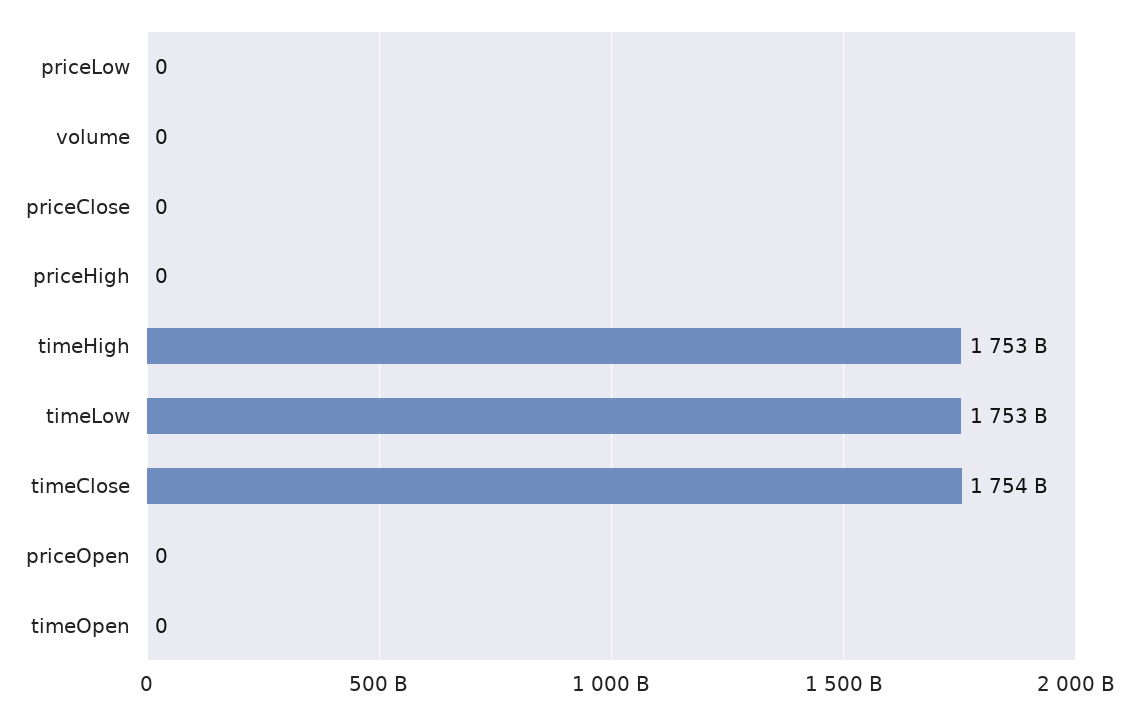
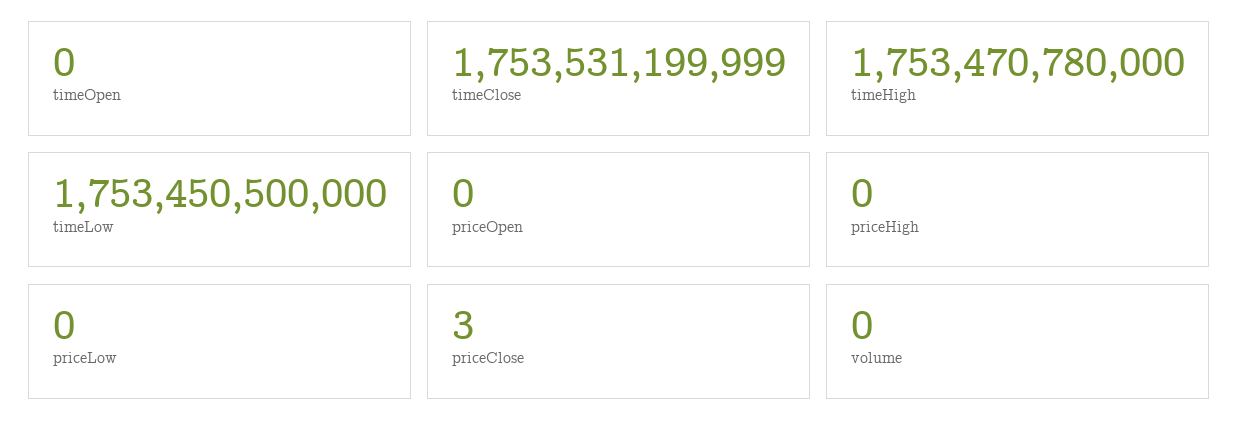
priceClose: 0 -> 3

